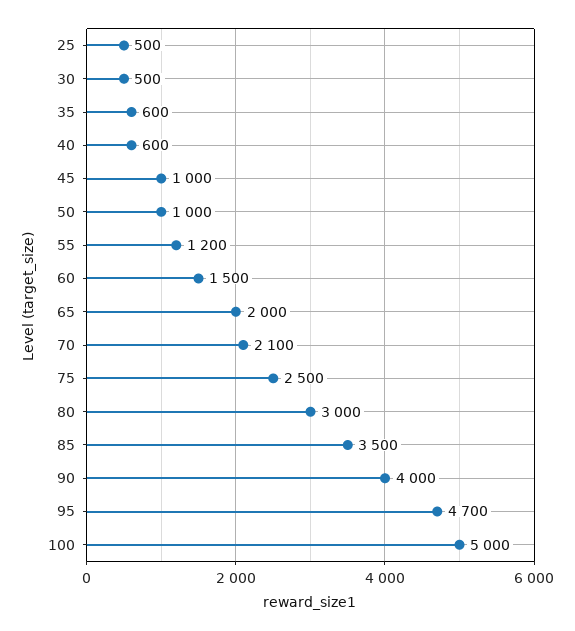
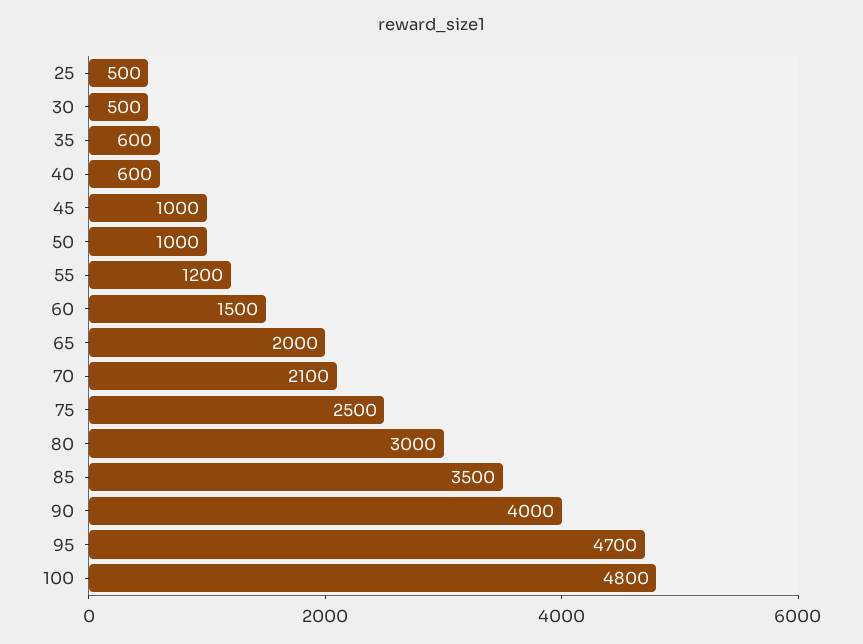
100: 5000 -> 4800

